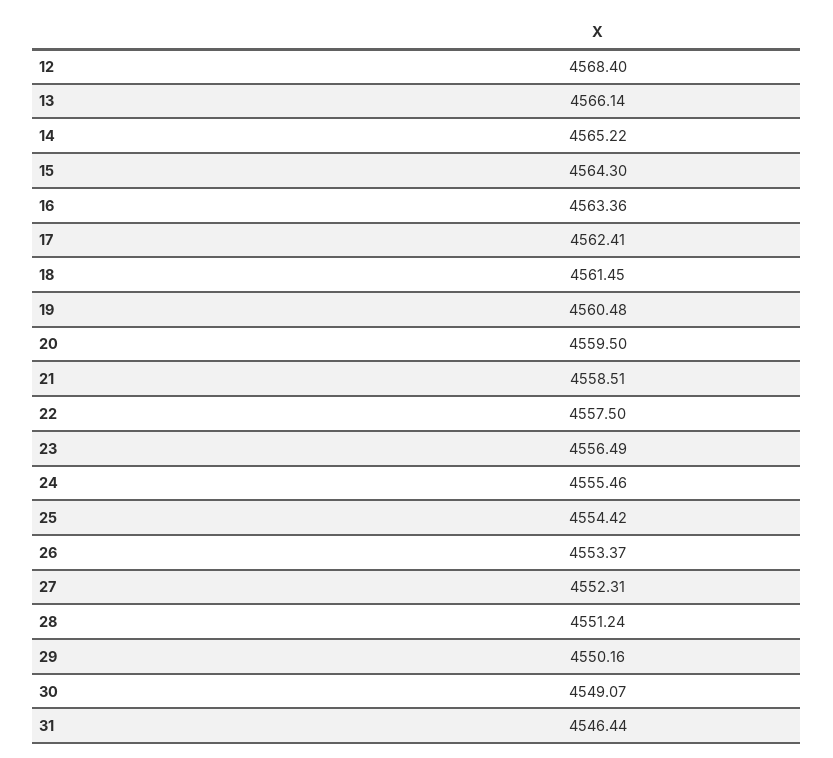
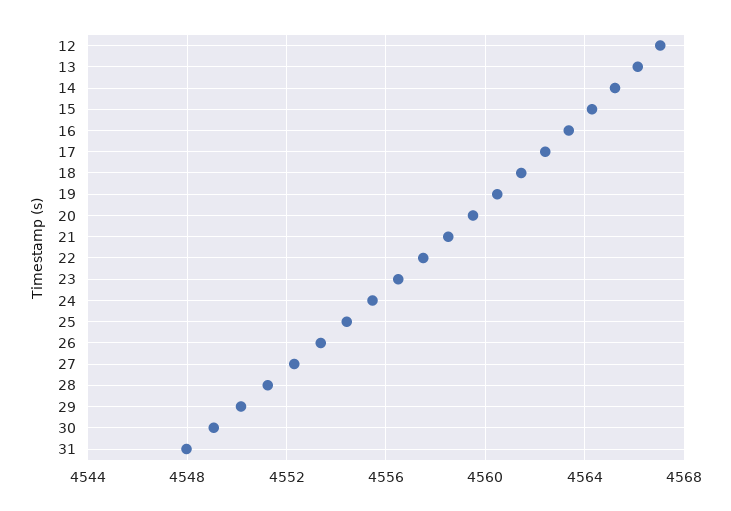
12: 4568.4 -> 4567
31: 4546.44 -> 4548

